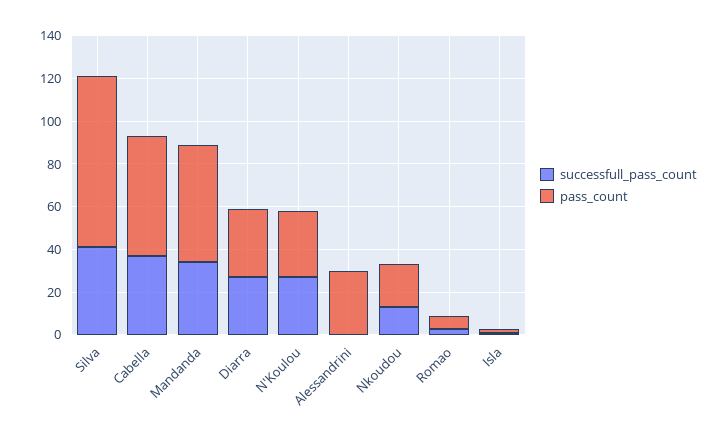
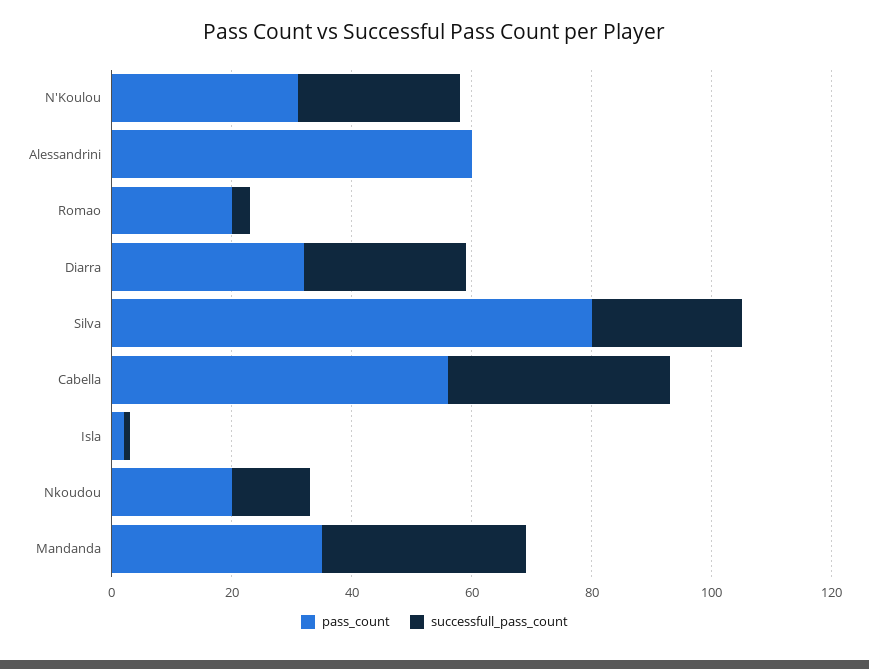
successfull_pass_count, Silva: 40 -> 25
pass_count, Mandanda: 55 -> 35
pass_count, Alessandrini: 30 -> 60
pass_count, Romao: 5 -> 20

